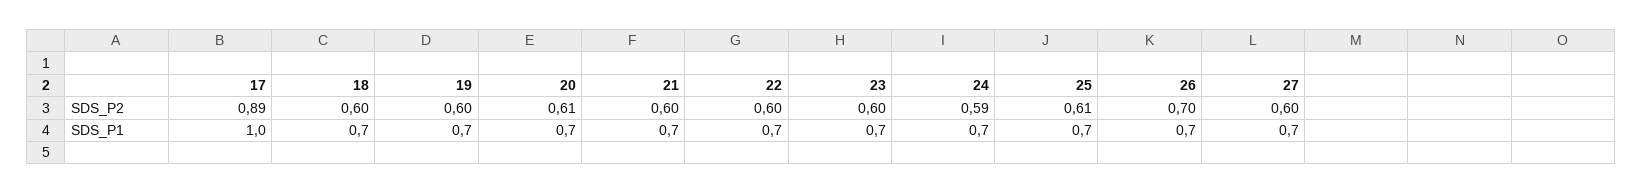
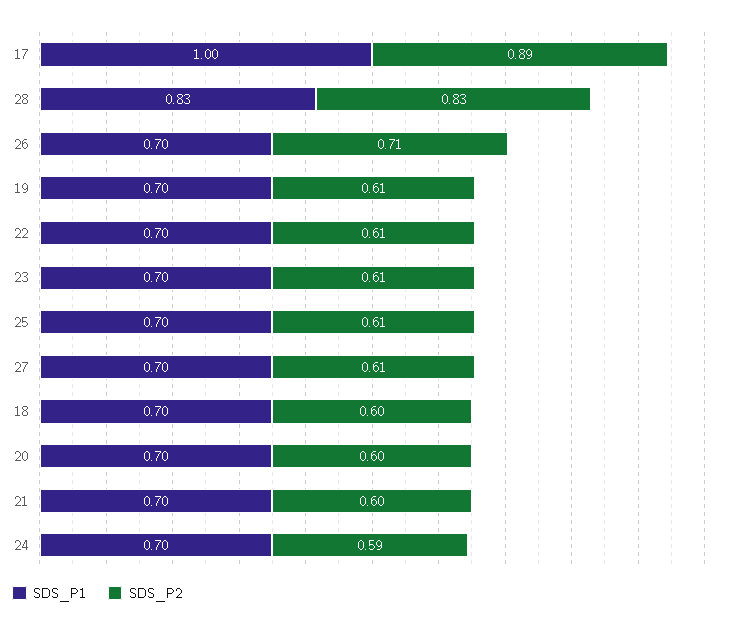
SDS_P2, 19: 0.6 -> 0.61
SDS_P2, 20: 0.61 -> 0.6
SDS_P2, 22: 0.6 -> 0.61
SDS_P2, 23: 0.6 -> 0.61
SDS_P2, 26: 0.7 -> 0.71
SDS_P2, 27: 0.6 -> 0.61
SDS_P1, 28: none -> 0.83
SDS_P2, 28: none -> 0.83

